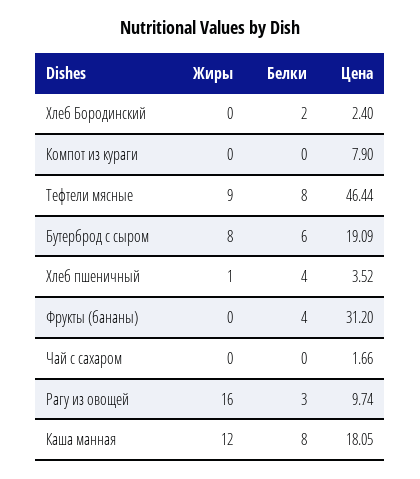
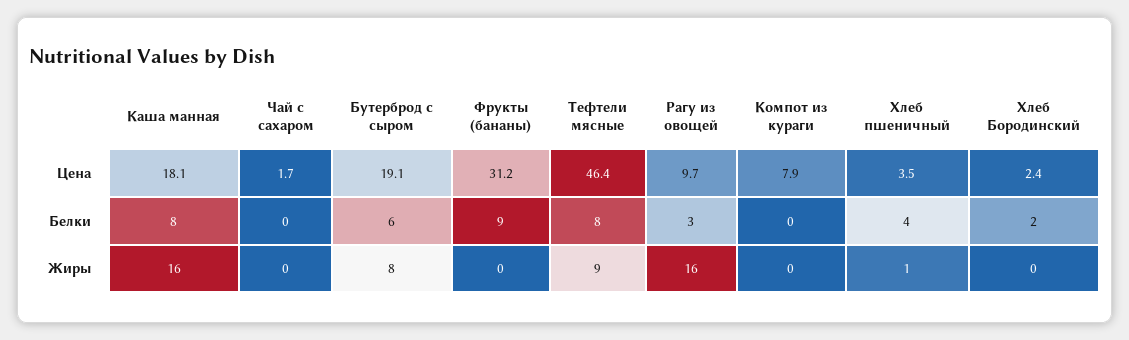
Белки, Фрукты (бананы): 4 -> 9
Жиры, Каша манная: 12 -> 16

